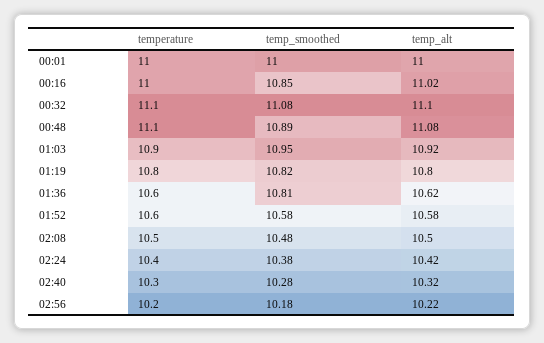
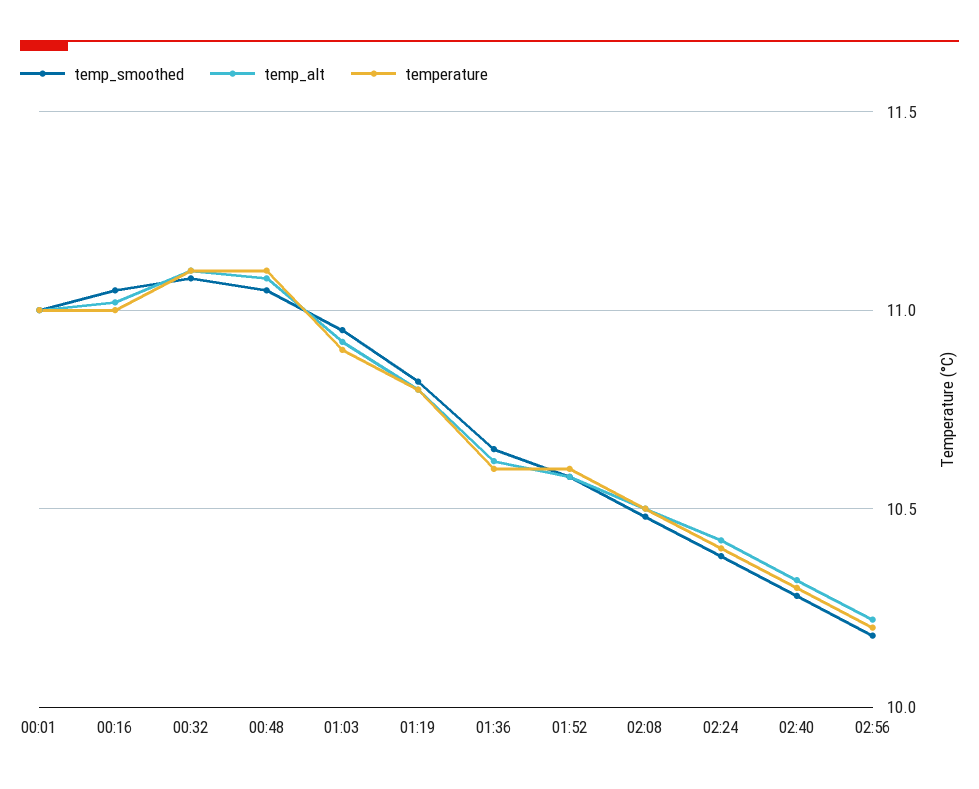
temp_smoothed, 00:16: 10.85 -> 11.05
temp_smoothed, 00:48: 10.89 -> 11.05
temp_smoothed, 01:36: 10.81 -> 10.65

